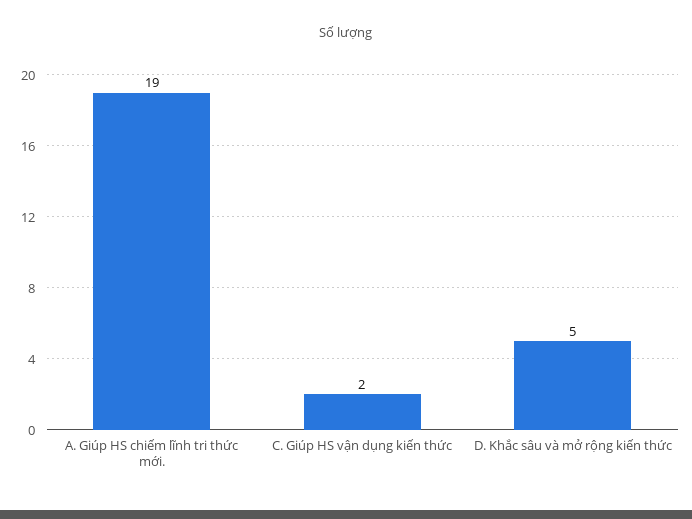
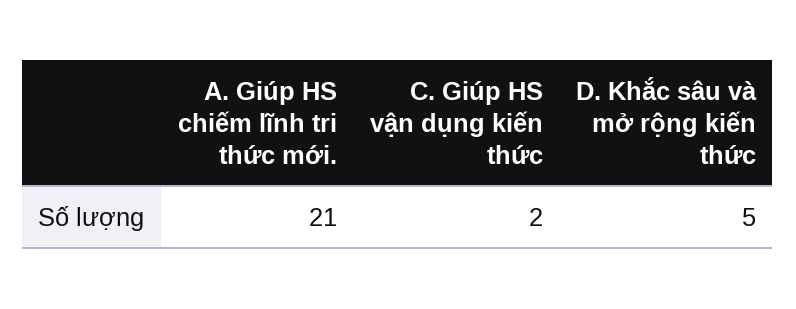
A. Giúp HS chiếm lĩnh tri thức mới.: 19 -> 21

